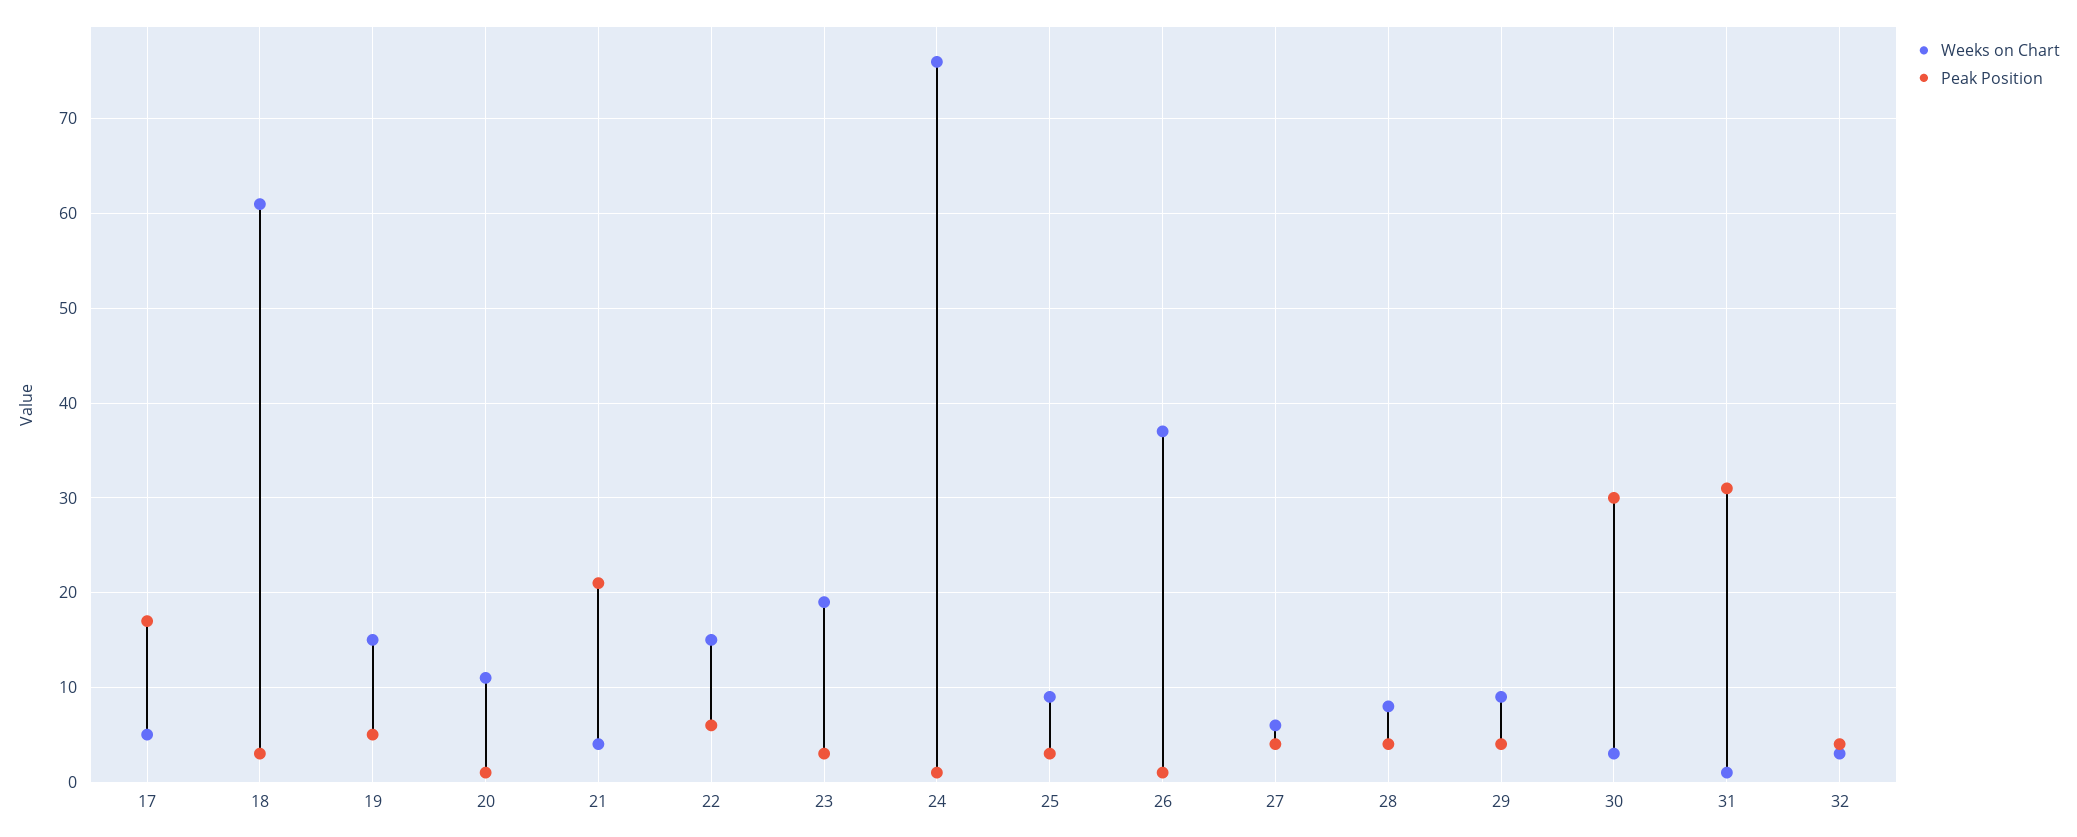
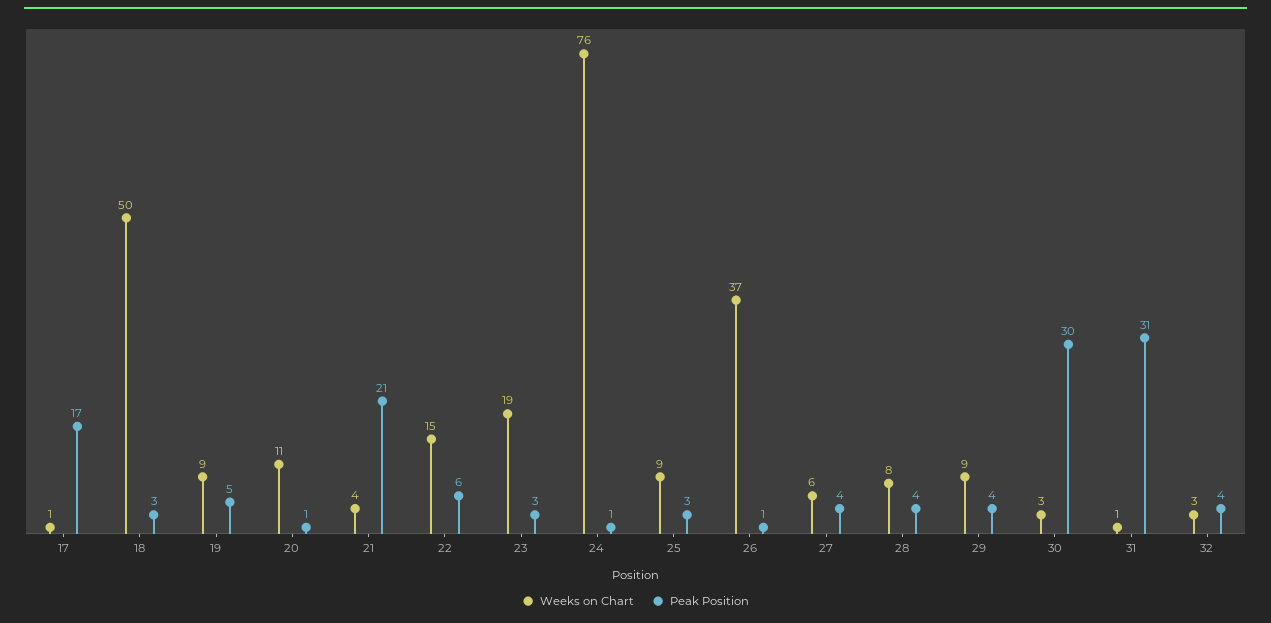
Weeks on Chart, 17: 5 -> 1
Weeks on Chart, 18: 61 -> 50
Weeks on Chart, 19: 15 -> 9

